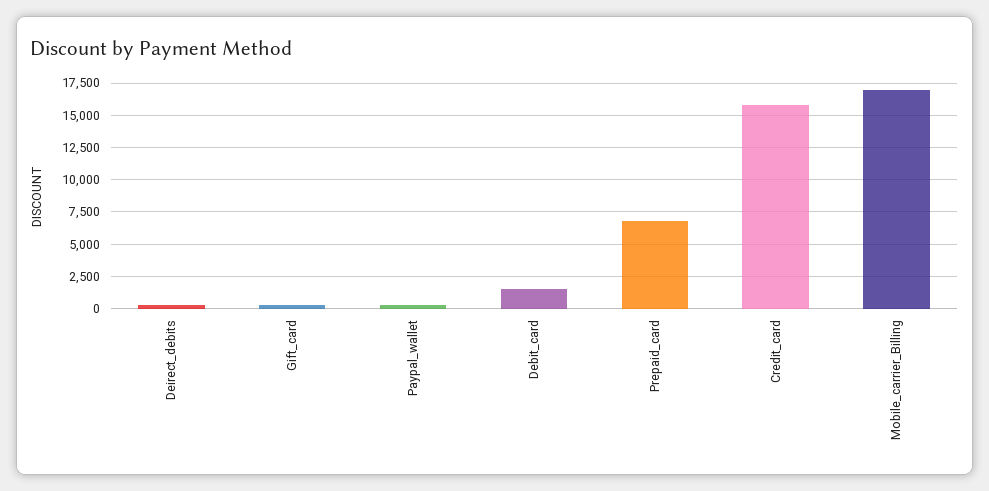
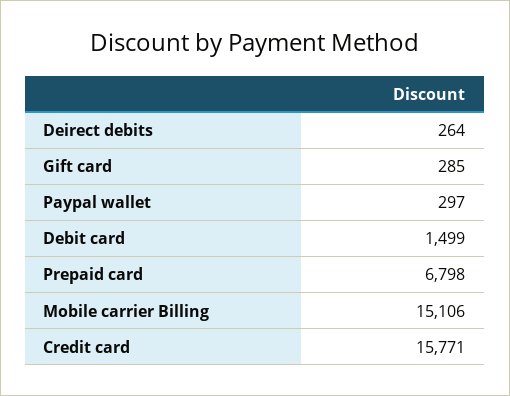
Mobile_carrier_Billing: 17000 -> 15106

